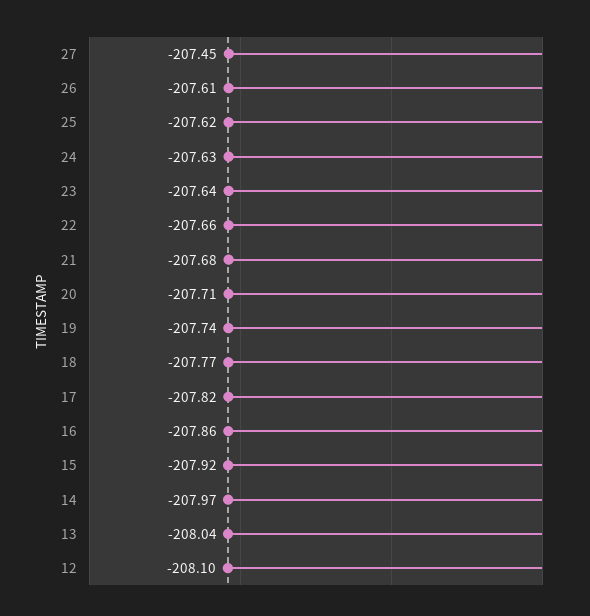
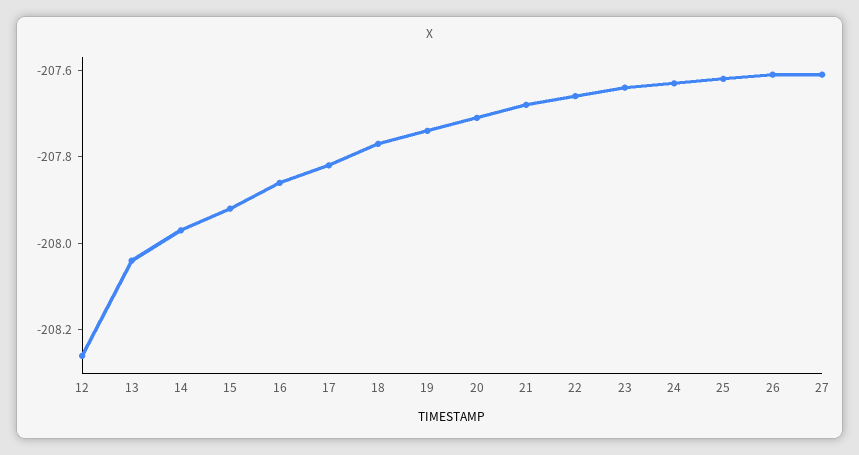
27: -207.45 -> -207.6
12: -208.1 -> -208.25

